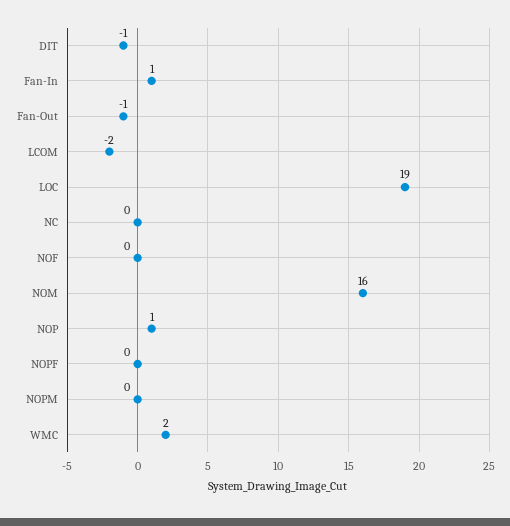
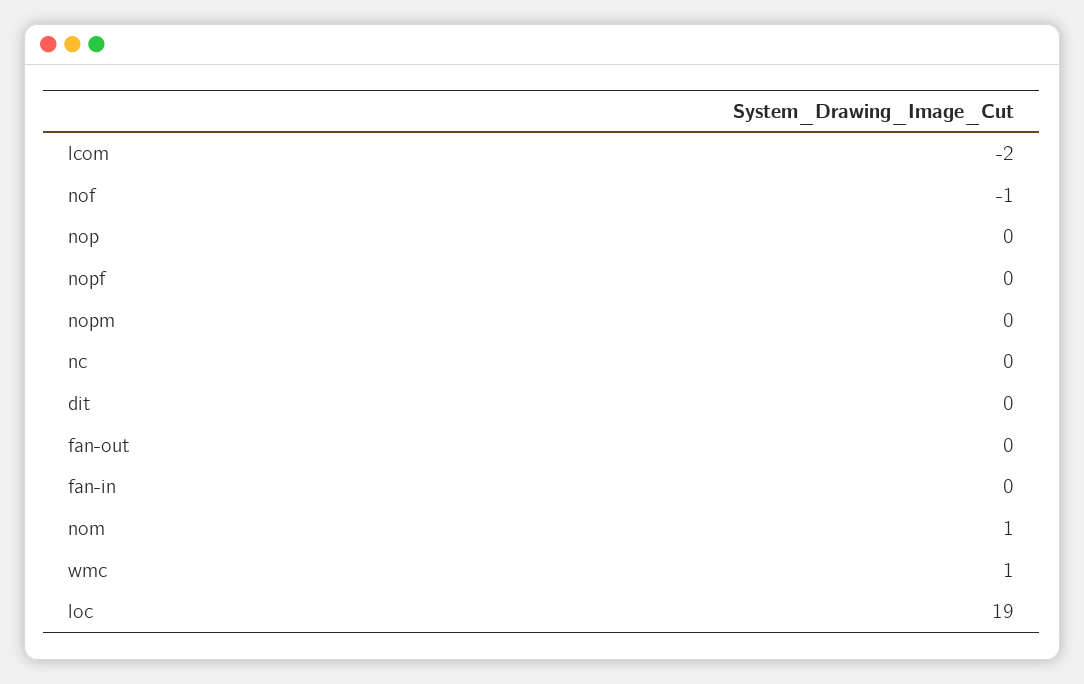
DIT: -1 -> 0
Fan-In: 1 -> 0
Fan-Out: -1 -> 0
NOF: 0 -> -1
NOM: 16 -> 1
NOP: 1 -> 0
WMC: 2 -> 1

